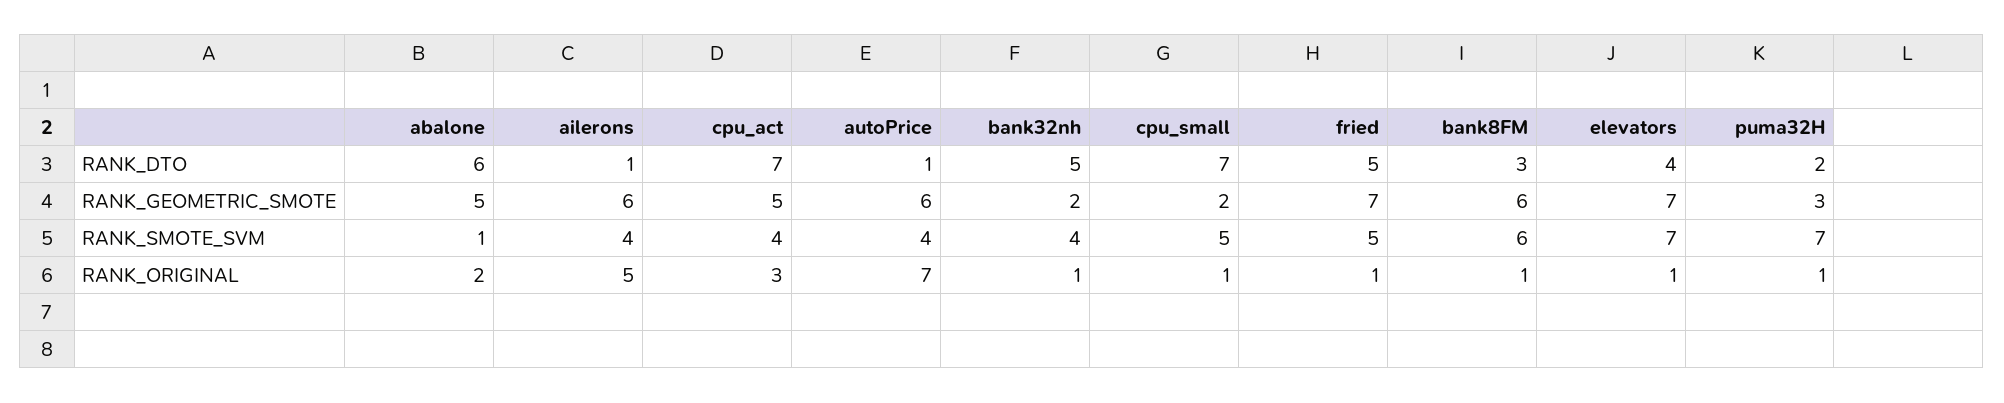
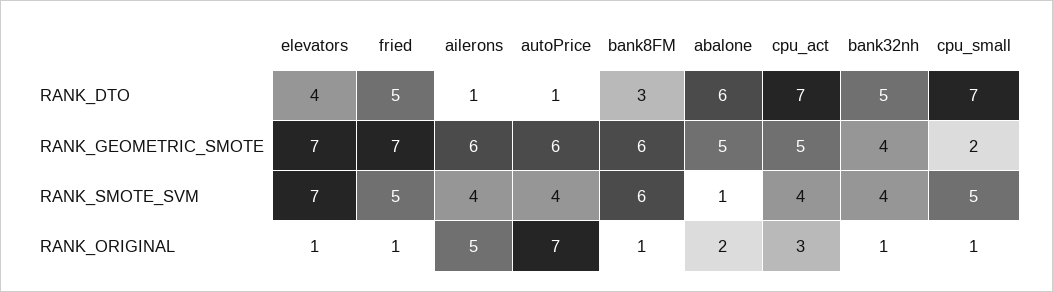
puma32H, RANK_DTO: 2 -> none
bank32nh, RANK_GEOMETRIC_SMOTE: 2 -> 4
puma32H, RANK_GEOMETRIC_SMOTE: 3 -> none
puma32H, RANK_SMOTE_SVM: 7 -> none
puma32H, RANK_ORIGINAL: 1 -> none

